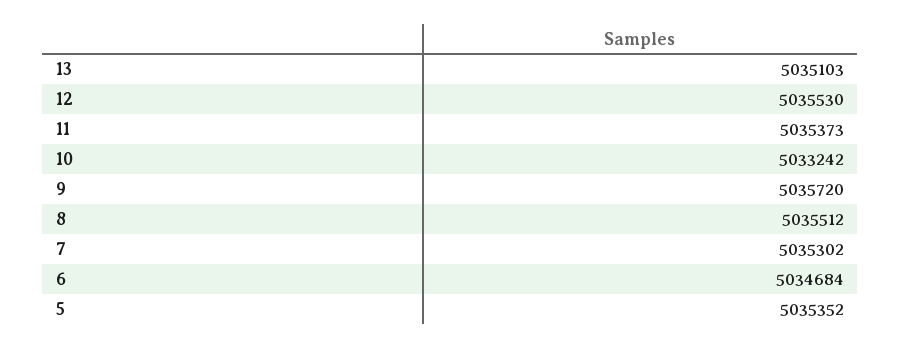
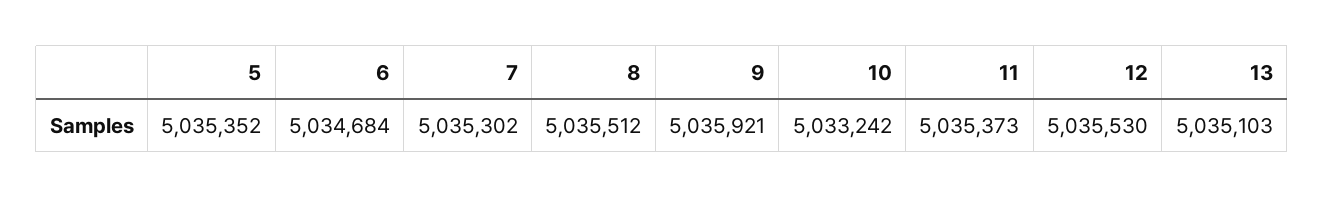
9: 5035720 -> 5035921

